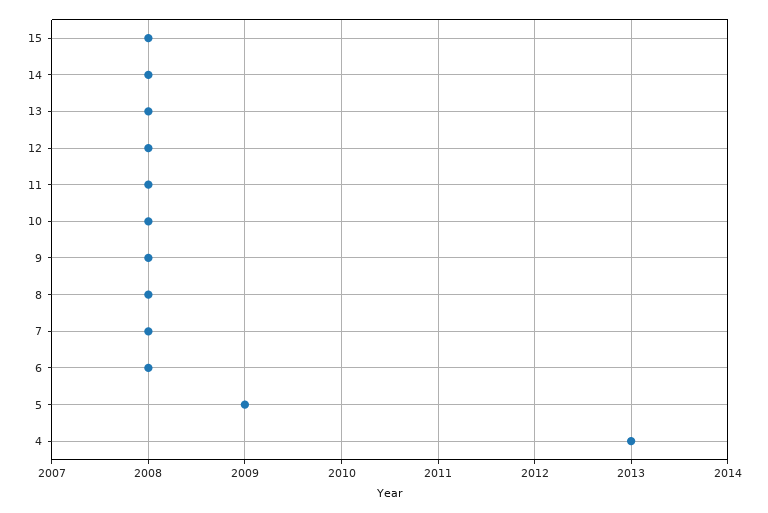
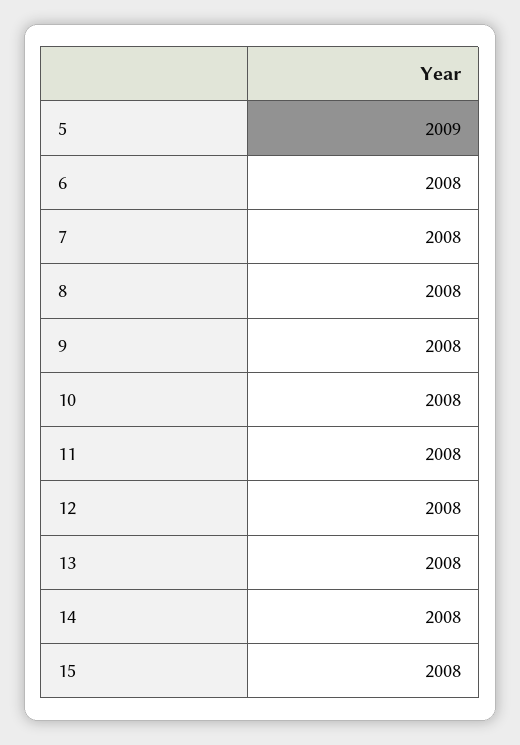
4: 2013 -> none

